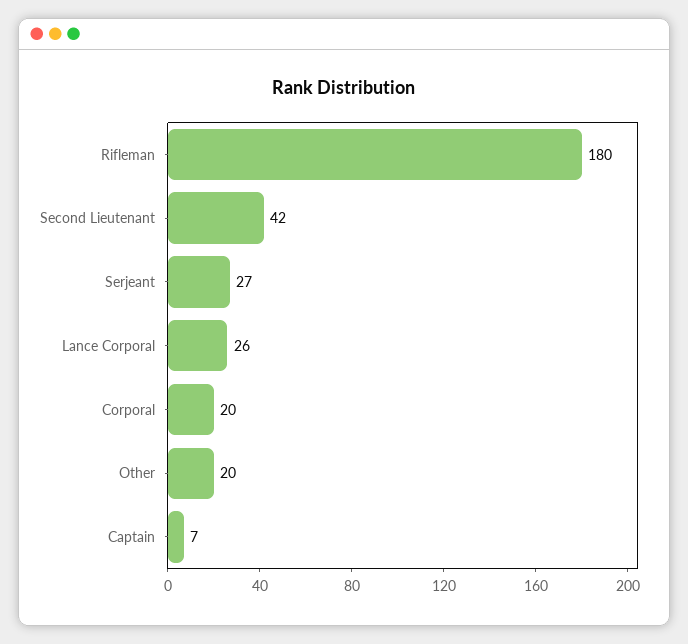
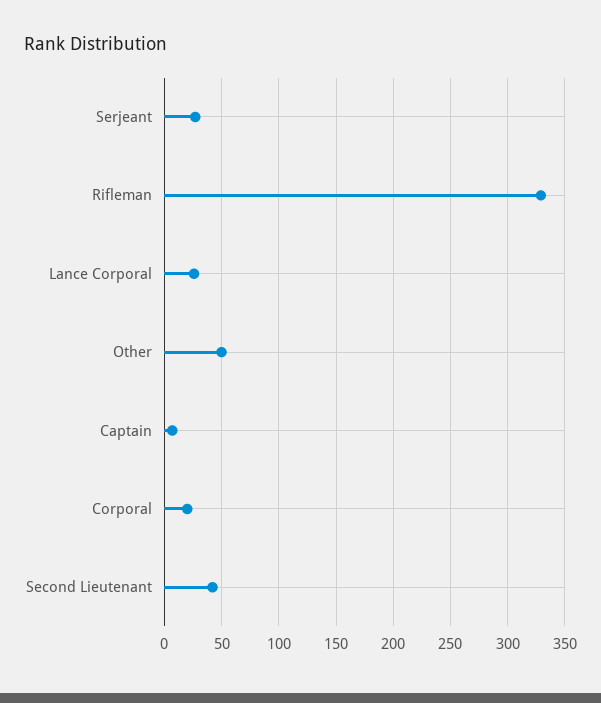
Rifleman: 180 -> 330
Other: 20 -> 50

